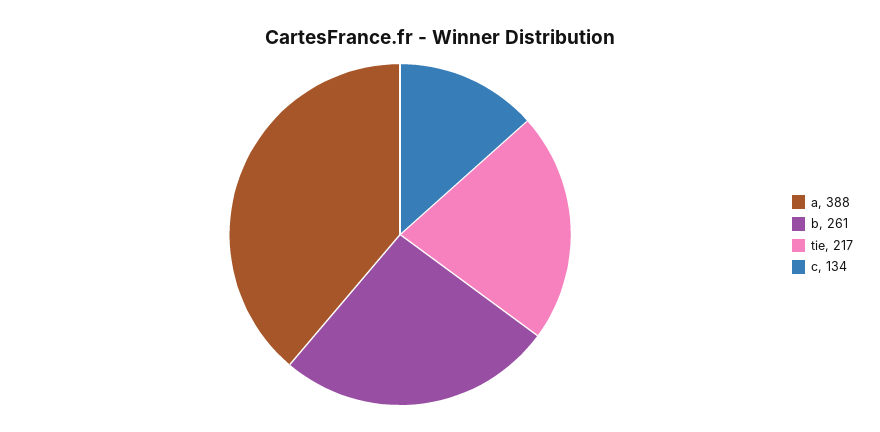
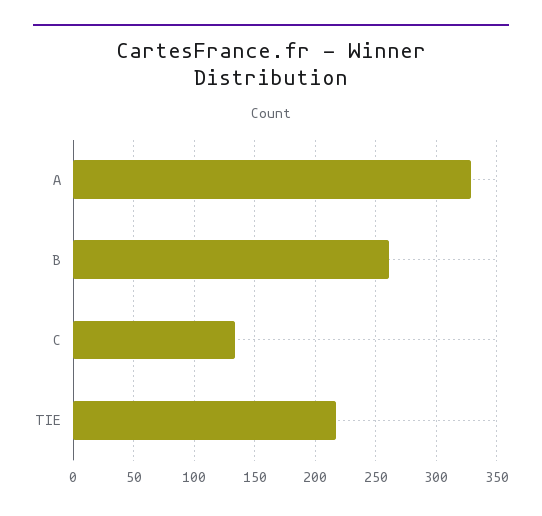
a: 388 -> 330

